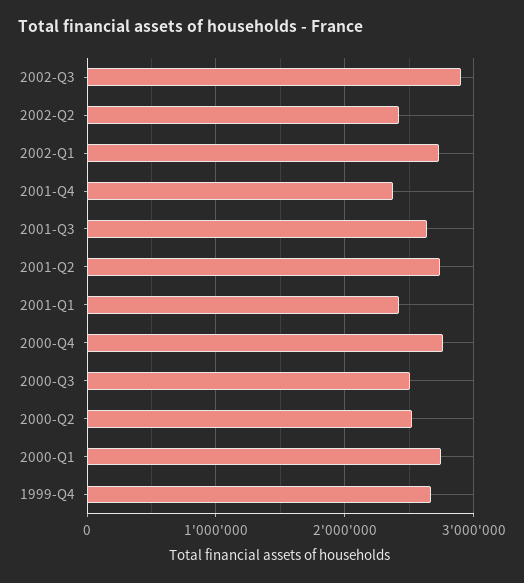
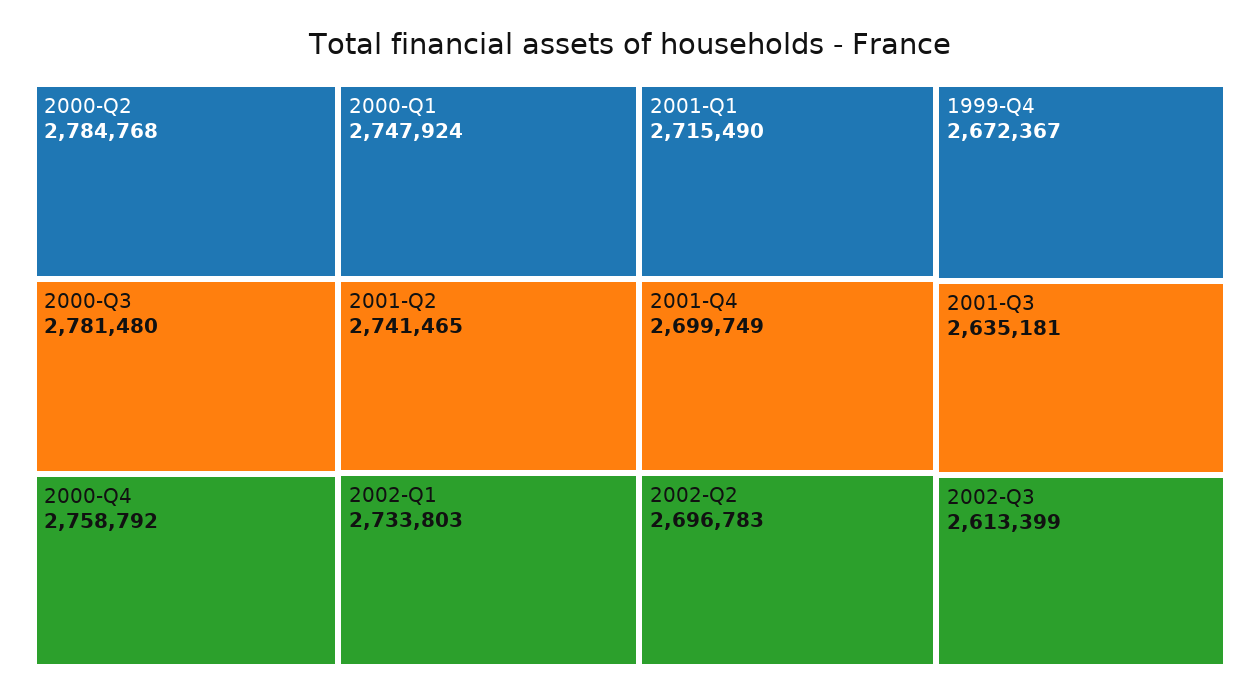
2002-Q3: 2900000 -> 2613399
2002-Q2: 2400000 -> 2696783
2001-Q4: 2400000 -> 2699749
2001-Q1: 2400000 -> 2715490
2000-Q3: 2500000 -> 2781480
2000-Q2: 2500000 -> 2784768

